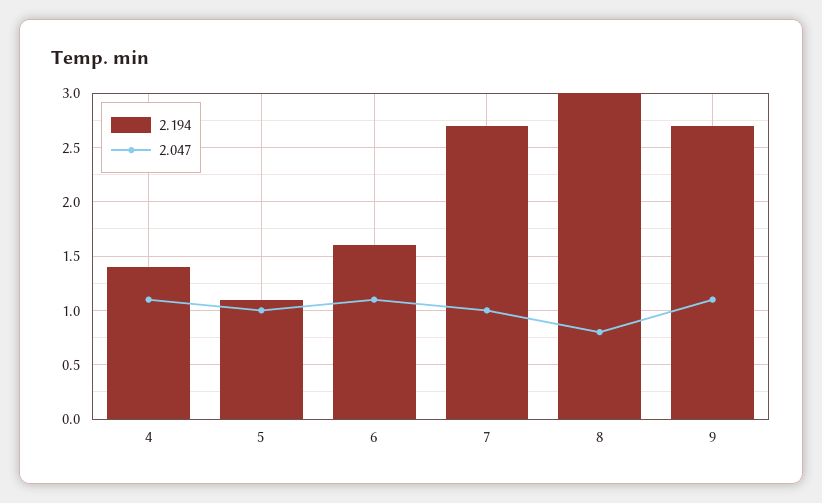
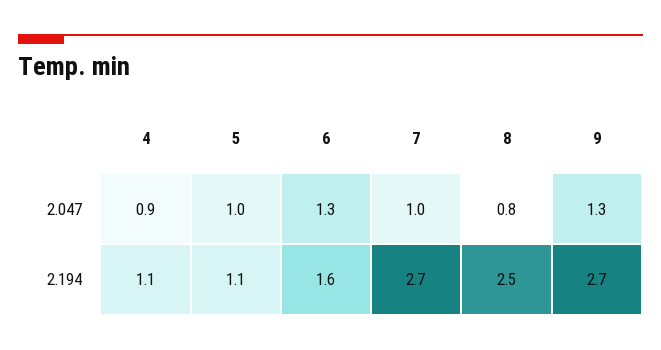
2.194, 4: 1.4 -> 1.1
2.047, 4: 1.1 -> 0.9
2.047, 6: 1.1 -> 1.3
2.194, 8: 3 -> 2.5
2.047, 9: 1.1 -> 1.3

